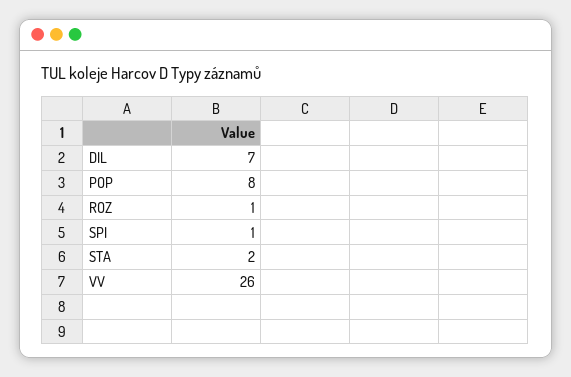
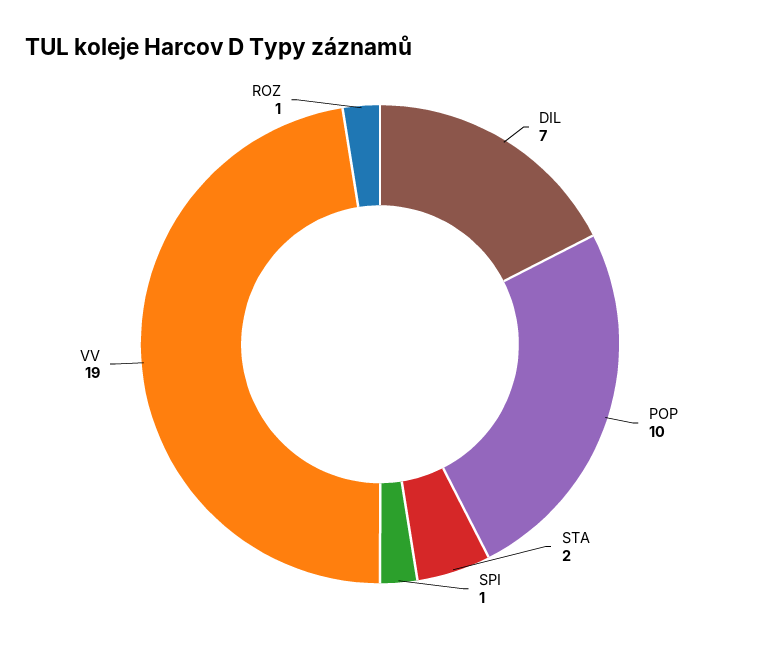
POP: 8 -> 10
VV: 26 -> 19

